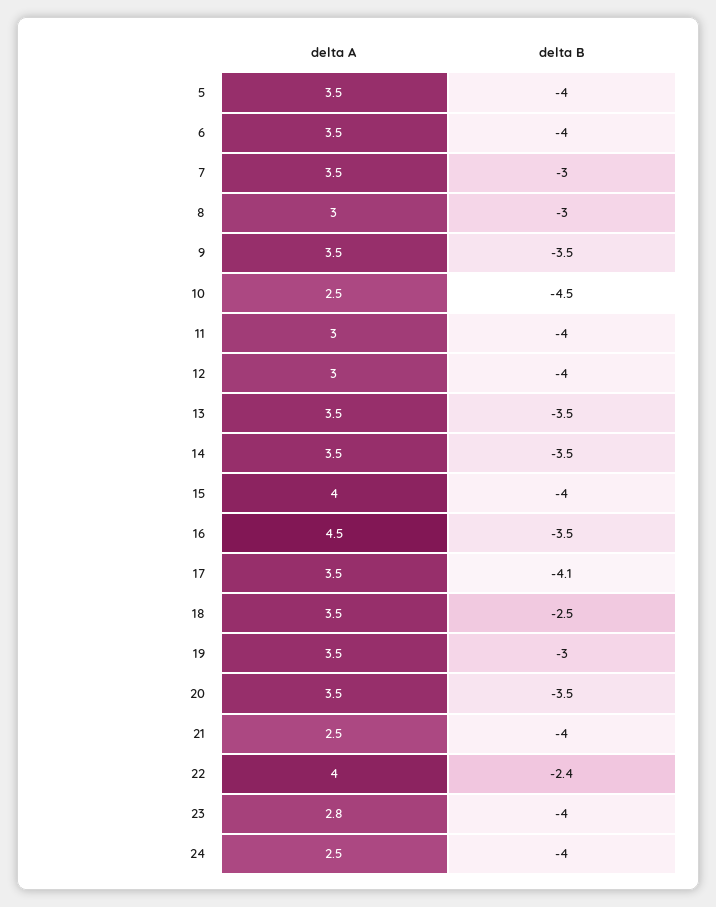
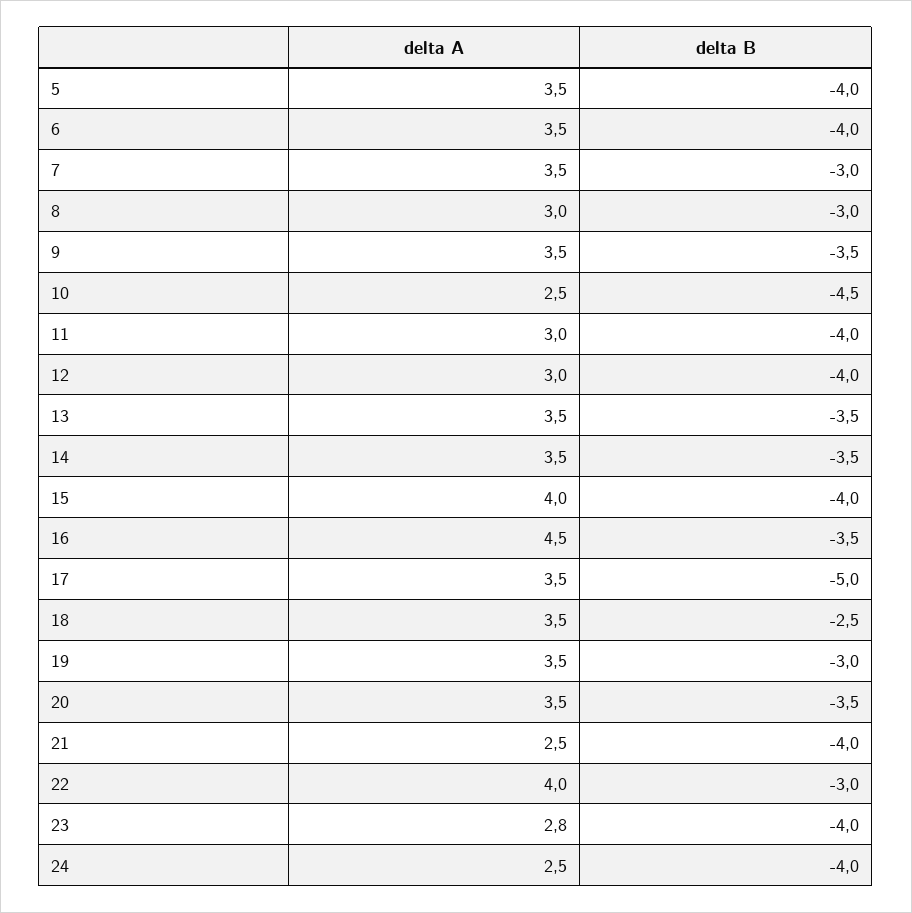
delta B, 17: -4.1 -> -5
delta B, 22: -2.4 -> -3

